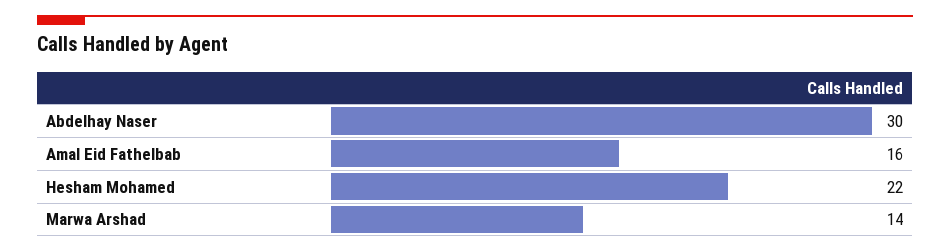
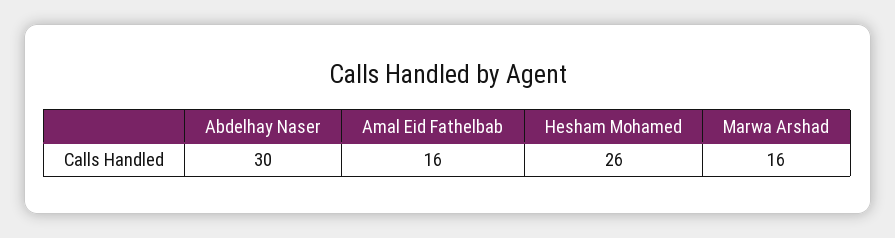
Hesham Mohamed: 22 -> 26
Marwa Arshad: 14 -> 16

